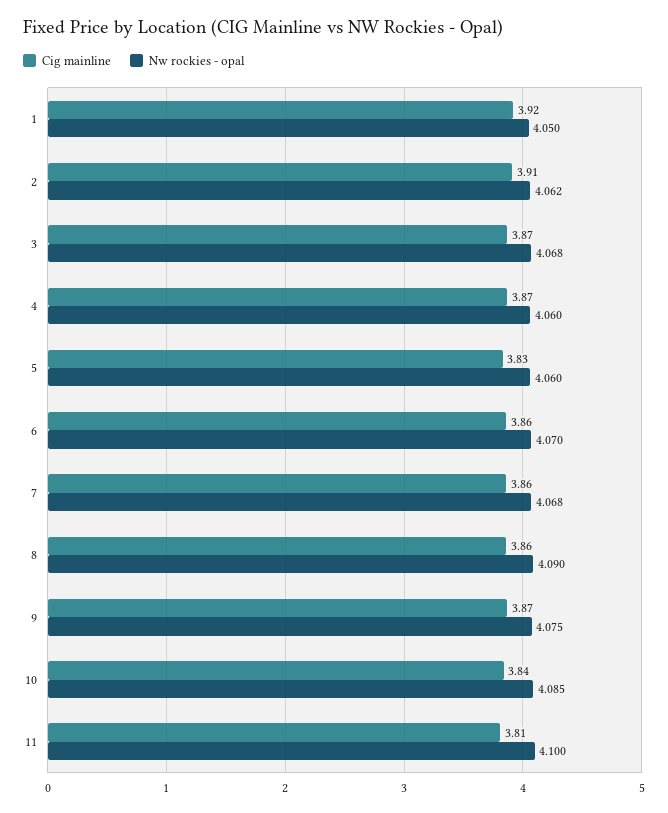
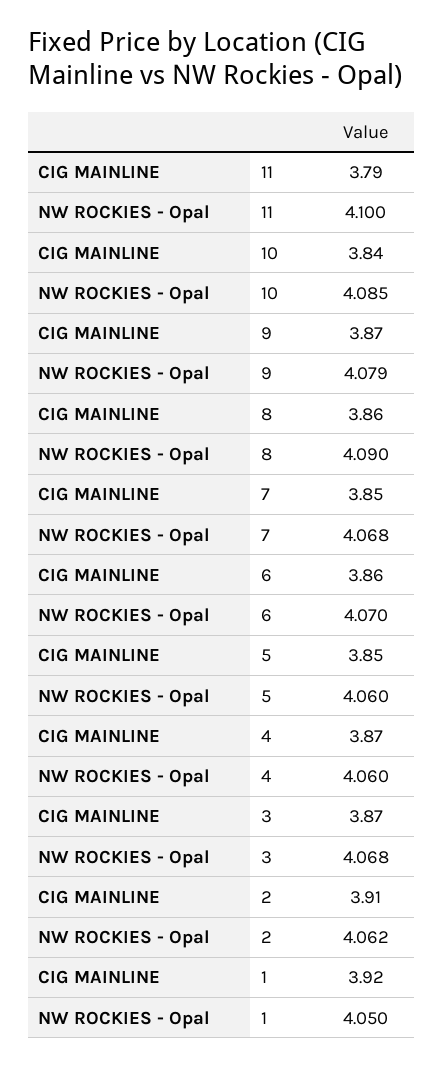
Cig mainline, 5: 3.83 -> 3.85
Cig mainline, 7: 3.86 -> 3.85
Nw rockies - opal, 9: 4.075 -> 4.079
Cig mainline, 11: 3.81 -> 3.79

